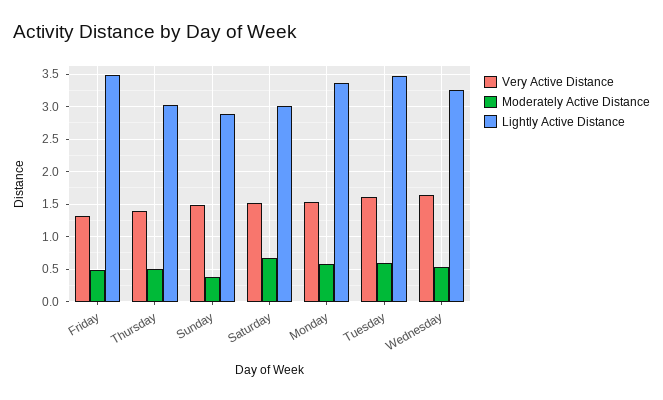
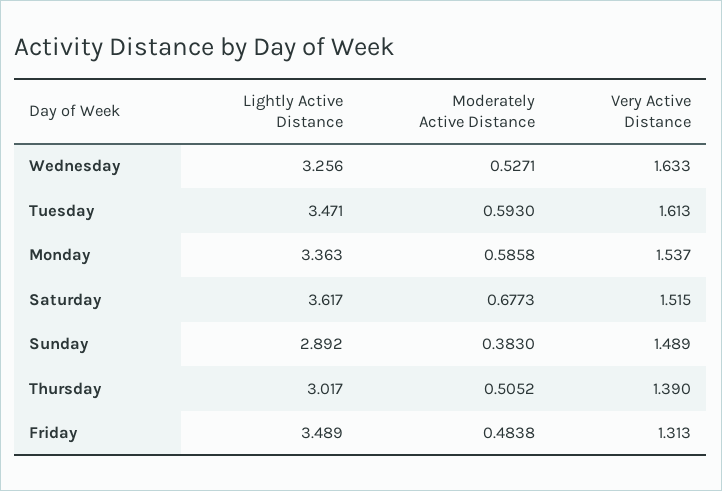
Lightly Active Distance, Saturday: 3 -> 3.617

